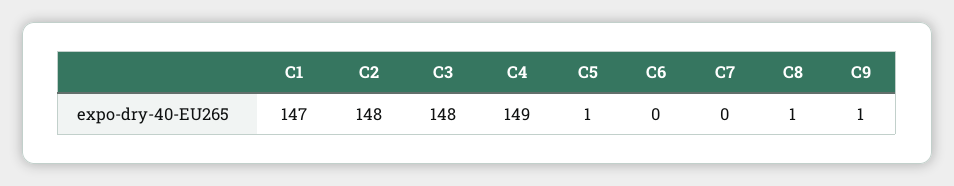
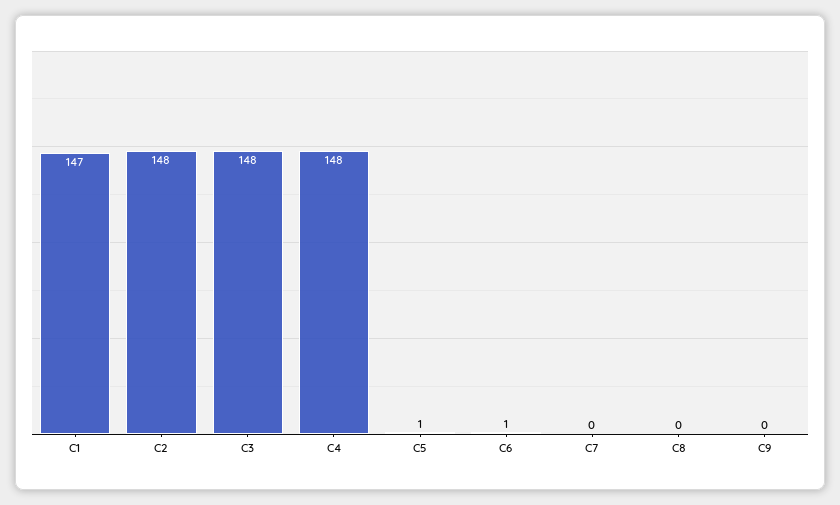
C4: 149 -> 148
C6: 0 -> 1
C8: 1 -> 0
C9: 1 -> 0

